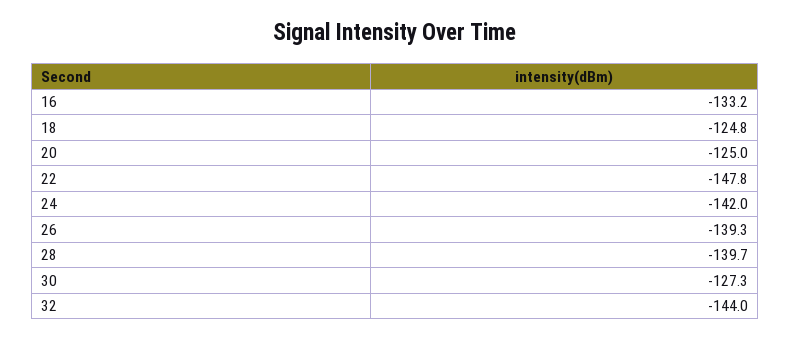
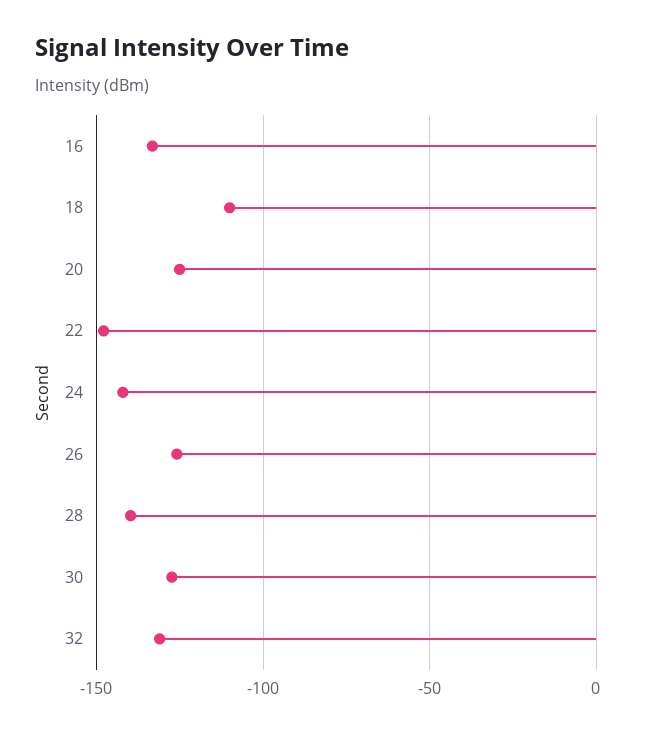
18: -124.8 -> -110
26: -139.3 -> -125
32: -144 -> -130

